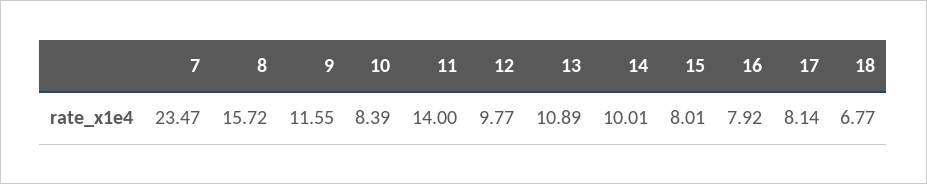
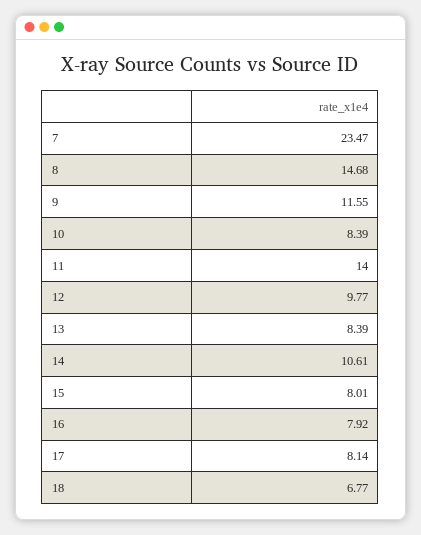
8: 15.72 -> 14.68
13: 10.89 -> 8.39
14: 10.01 -> 10.61

